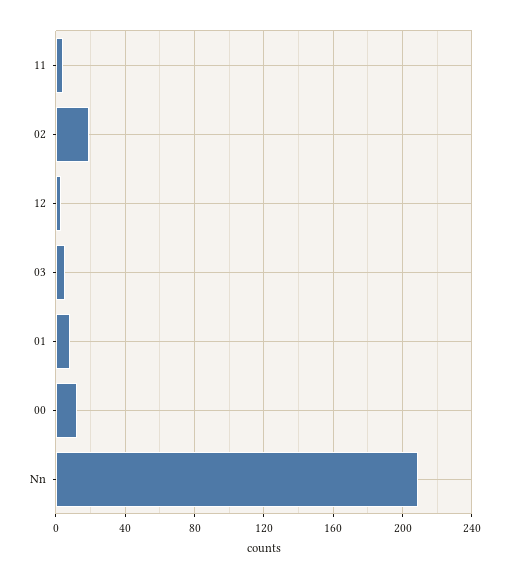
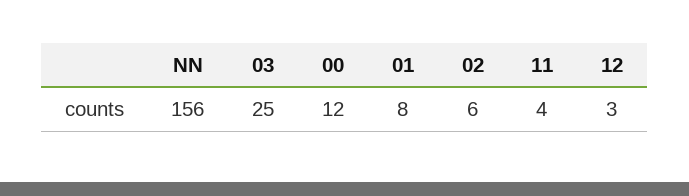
02: 20 -> 6
03: 5 -> 25
Nn: 210 -> 156

